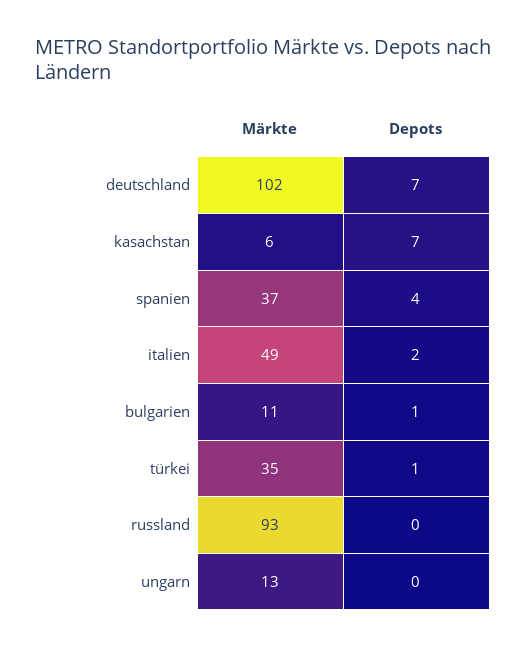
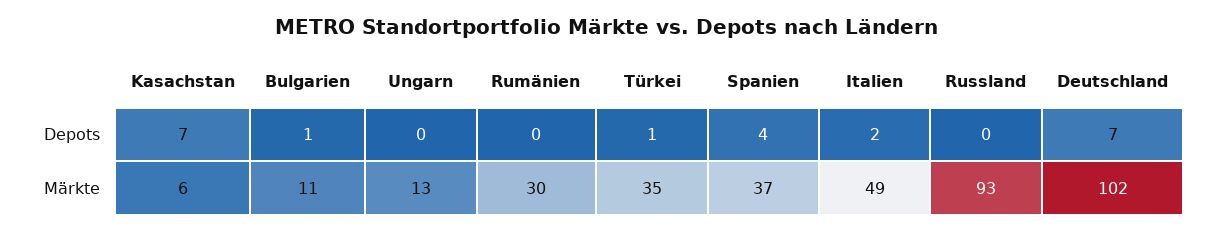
Depots, Rumänien: none -> 0
Märkte, Rumänien: none -> 30

